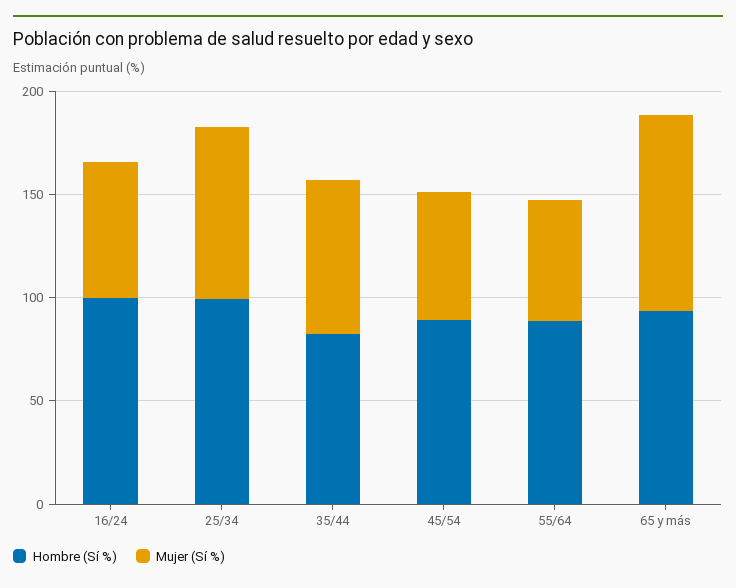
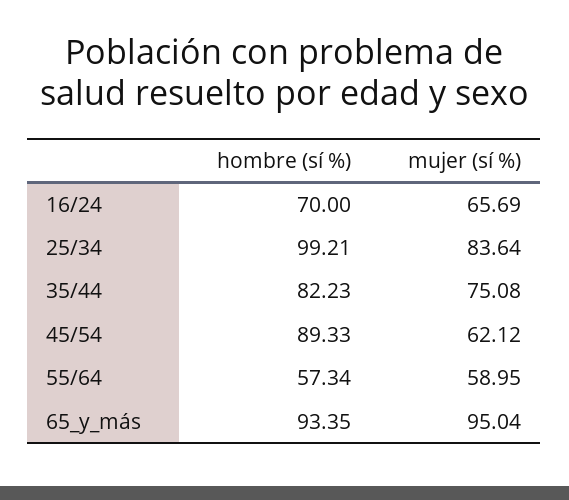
Hombre (Sí %), 16/24: 100 -> 70
Hombre (Sí %), 55/64: 90 -> 57.34

